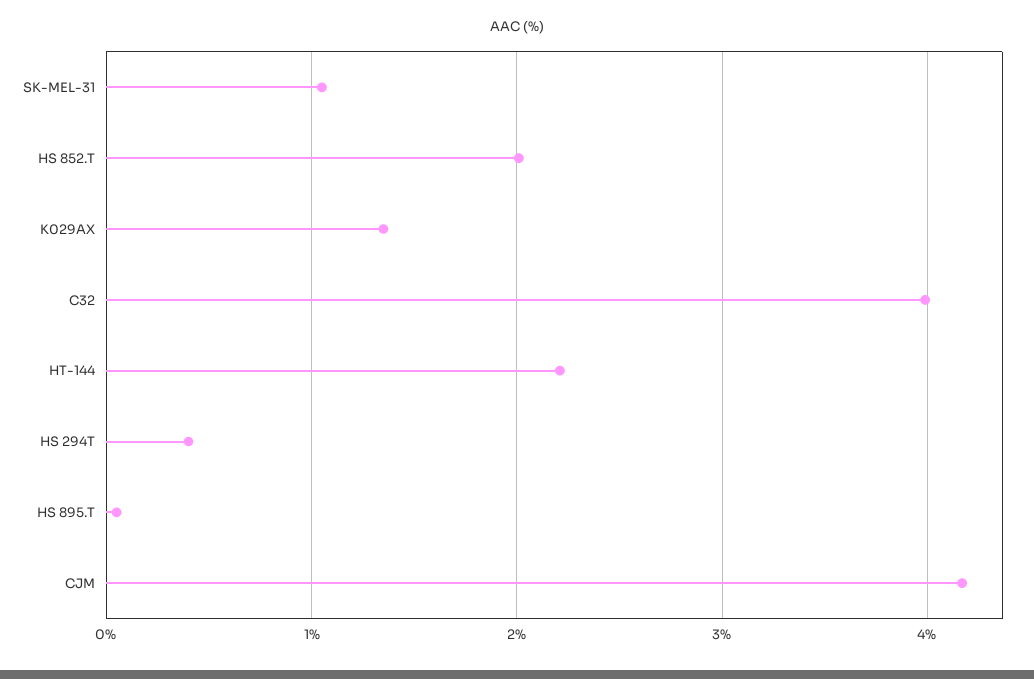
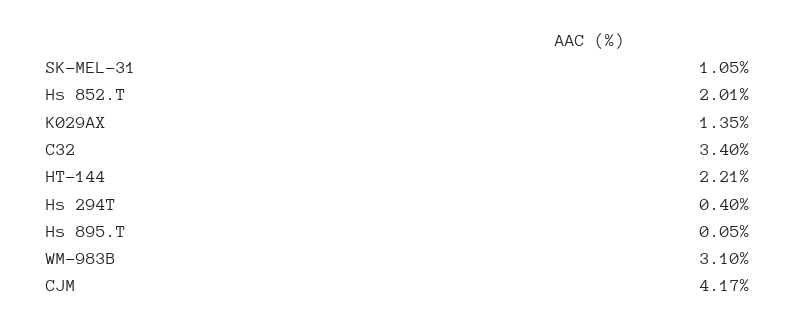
C32: 4 -> 3.4
WM-983B: none -> 3.1

